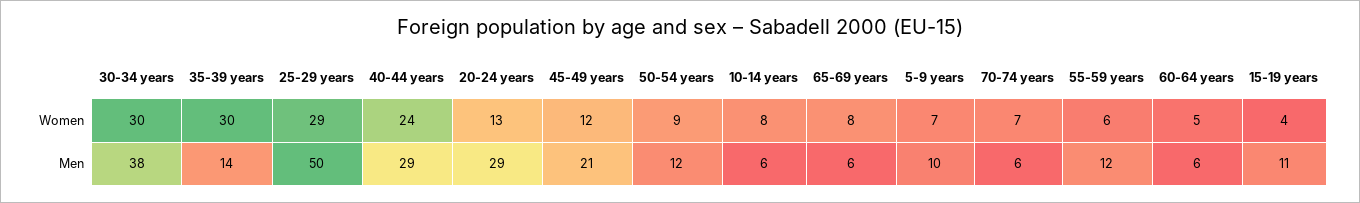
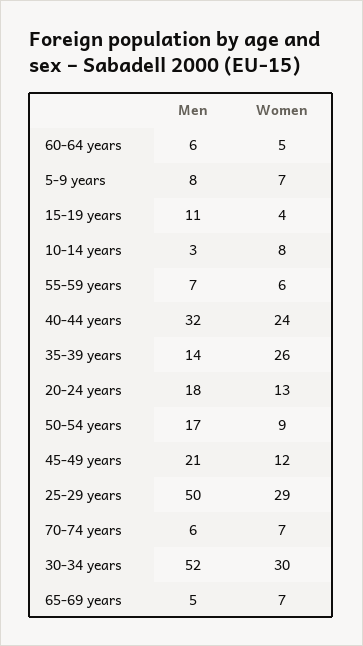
35-39 years, Women: 30 -> 26
65-69 years, Women: 8 -> 7
30-34 years, Men: 38 -> 52
40-44 years, Men: 29 -> 32
20-24 years, Men: 29 -> 18
50-54 years, Men: 12 -> 17
10-14 years, Men: 6 -> 3
65-69 years, Men: 6 -> 5
5-9 years, Men: 10 -> 8
55-59 years, Men: 12 -> 7

